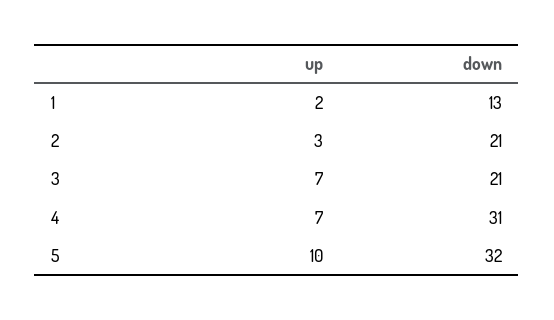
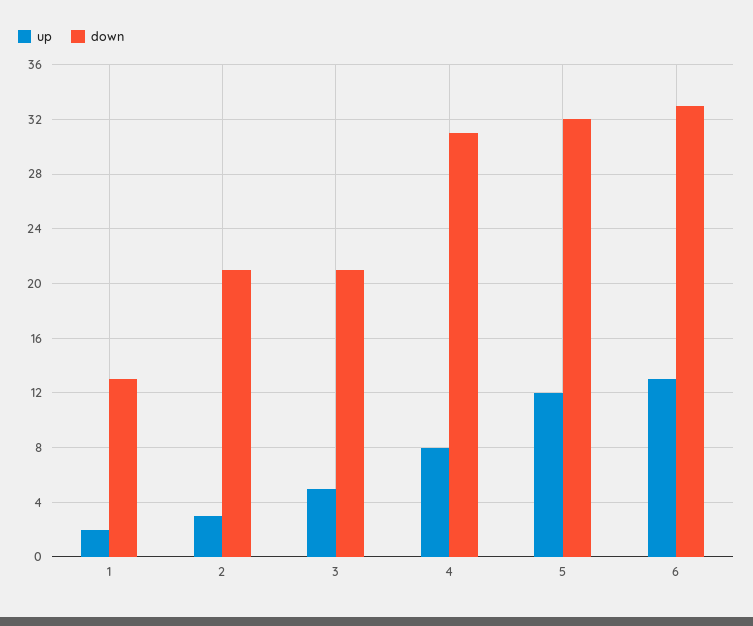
up, 3: 7 -> 5
up, 4: 7 -> 8
up, 5: 10 -> 12
up, 6: none -> 13
down, 6: none -> 33

